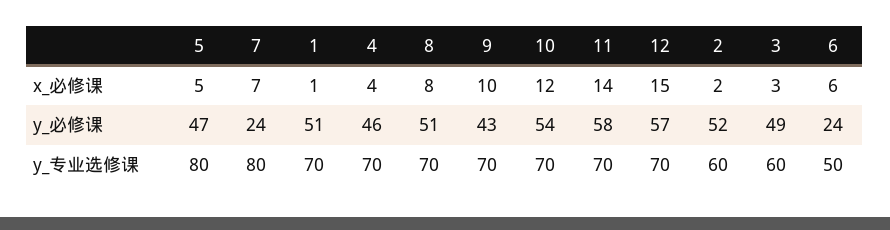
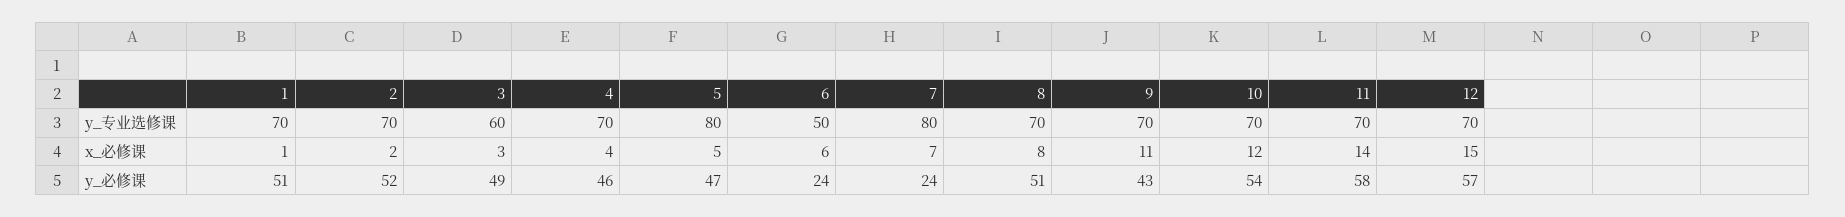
9, x_必修课: 10 -> 11
2, y_专业选修课: 60 -> 70

